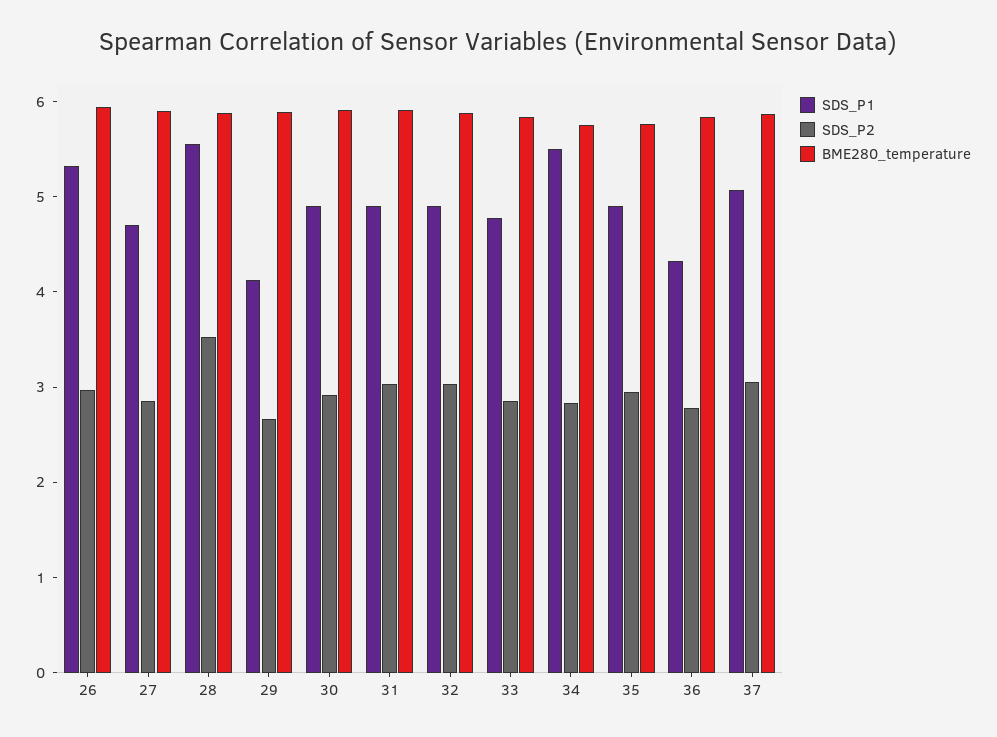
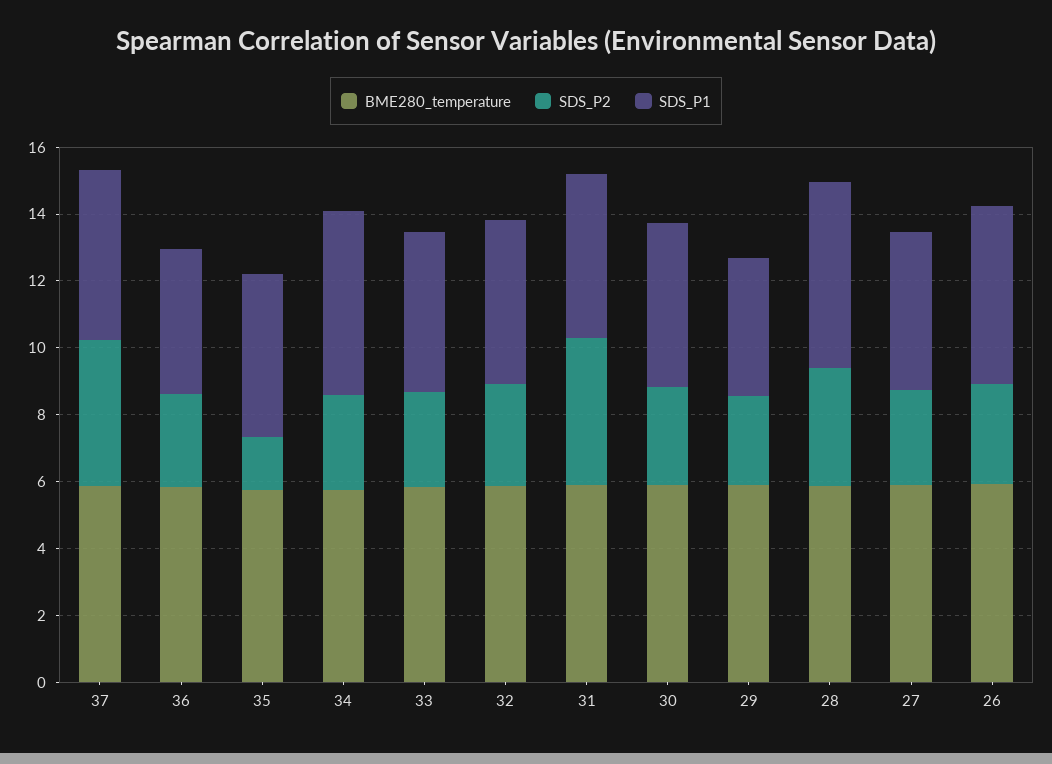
SDS_P2, 31: 3 -> 4.5
SDS_P2, 35: 3 -> 1.5
SDS_P2, 37: 3 -> 4.5

